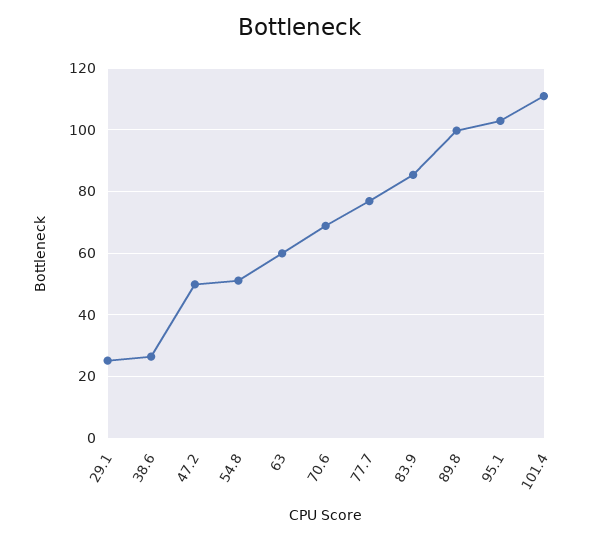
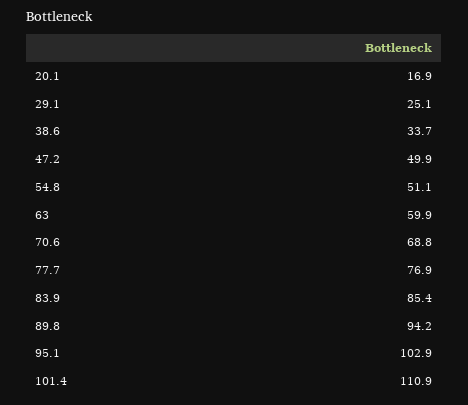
38.6: 26 -> 33.7
89.8: 100 -> 94.2
20.1: none -> 16.9

